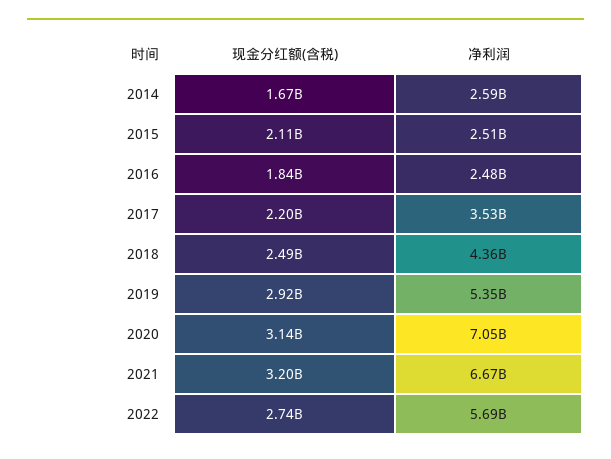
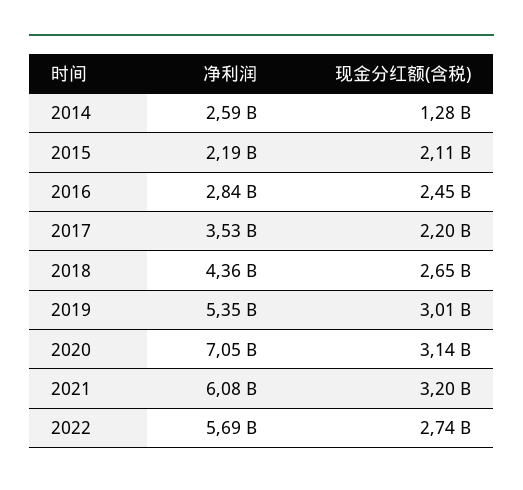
现金分红额(含税), 2014: 1670000000 -> 1280000000
净利润, 2015: 2510000000 -> 2190000000
现金分红额(含税), 2016: 1840000000 -> 2450000000
净利润, 2016: 2480000000 -> 2840000000
现金分红额(含税), 2018: 2490000000 -> 2650000000
现金分红额(含税), 2019: 2920000000 -> 3010000000
净利润, 2021: 6670000000 -> 6080000000

